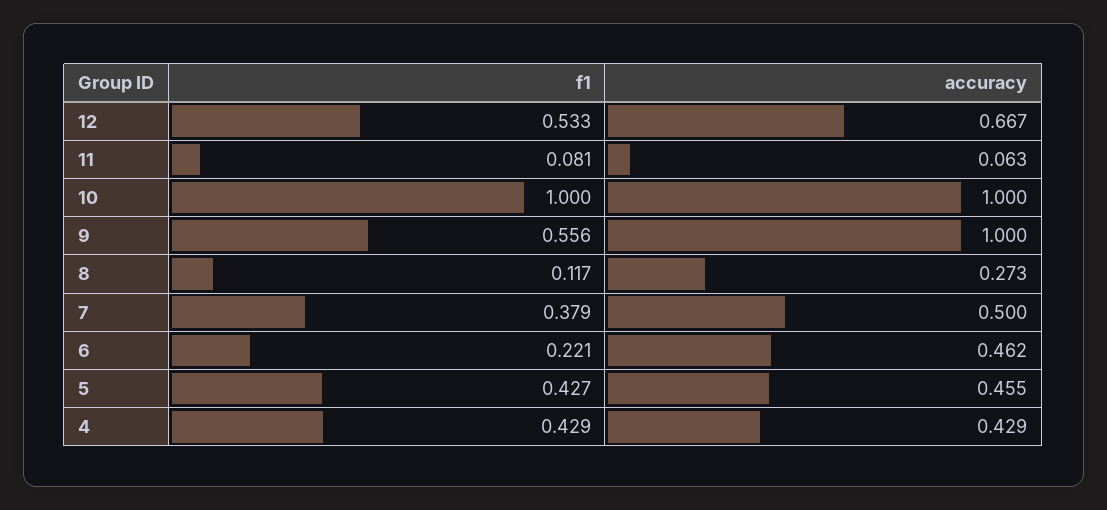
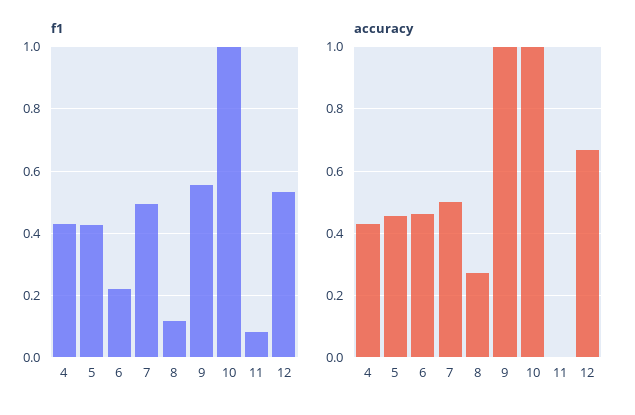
accuracy, 11: 0.063 -> 0
f1, 7: 0.379 -> 0.5

